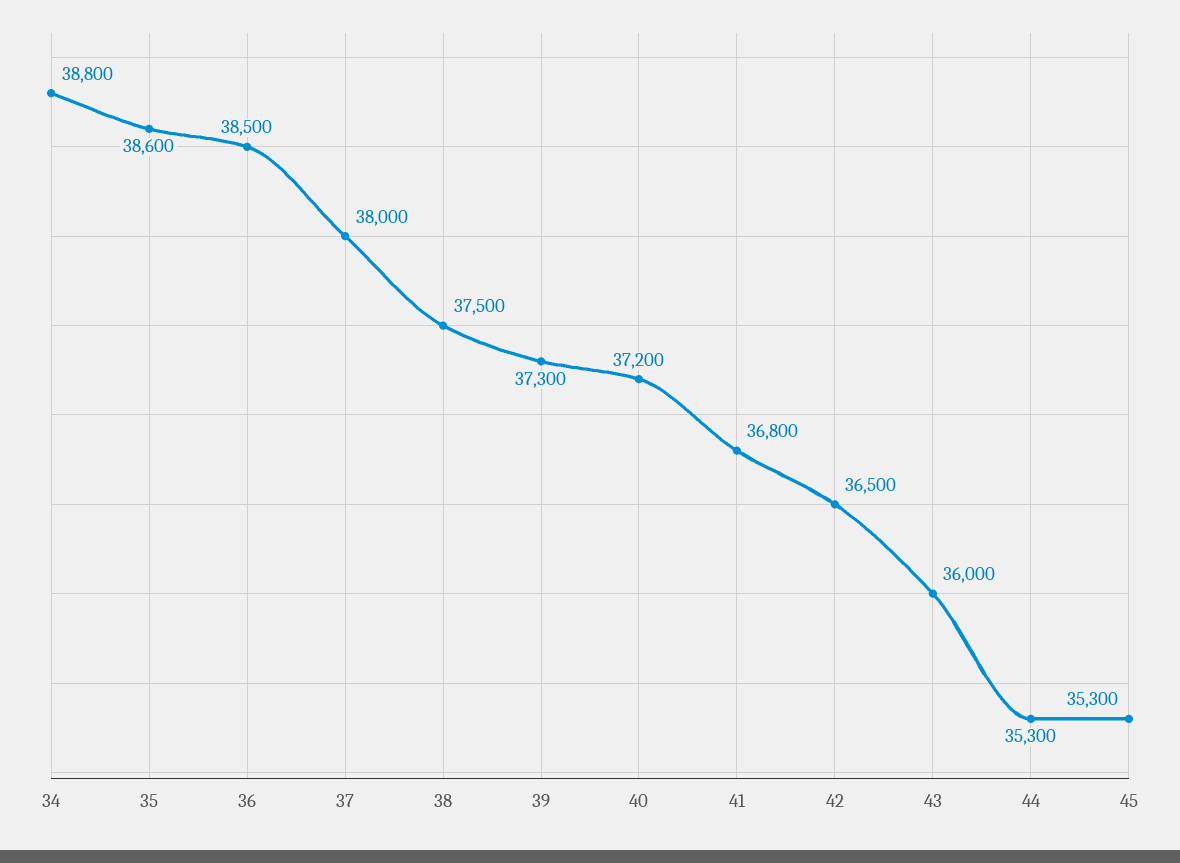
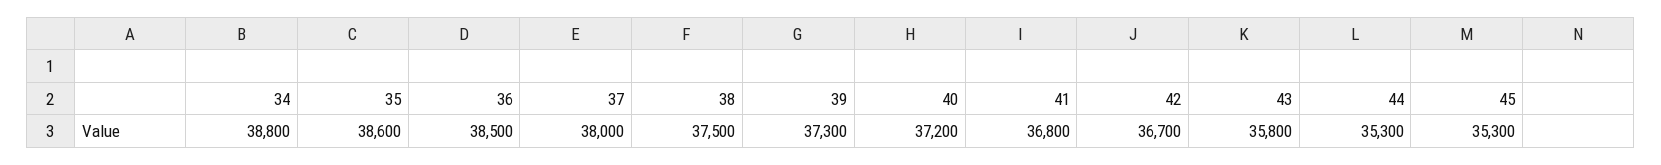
42: 36500 -> 36700
43: 36000 -> 35800

